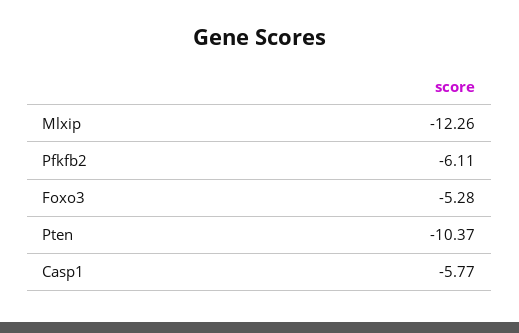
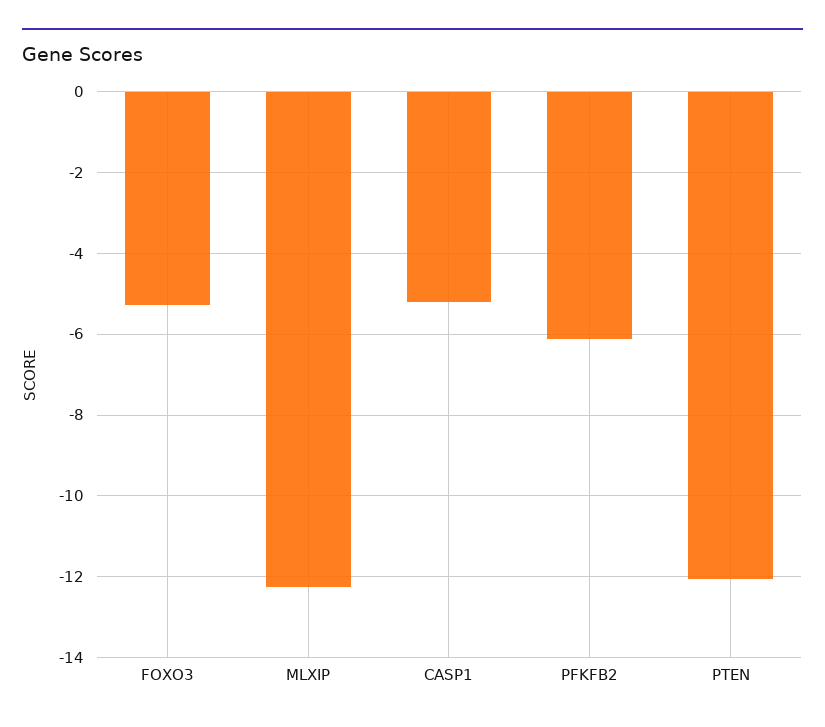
Pten: -10.37 -> -12
Casp1: -5.77 -> -5.2

